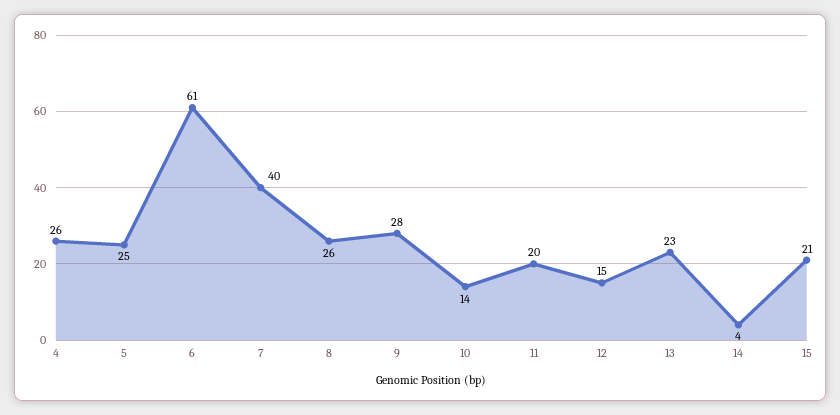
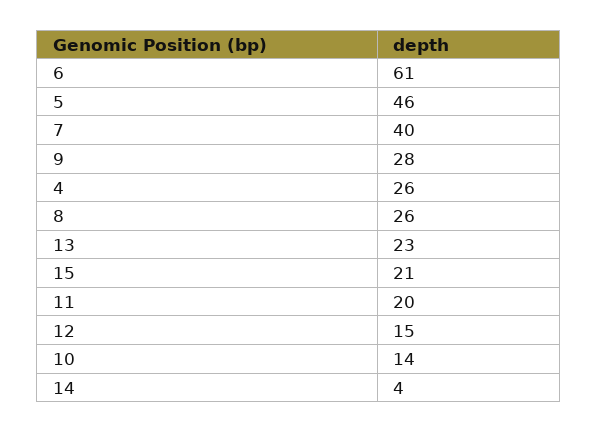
5: 25 -> 46

